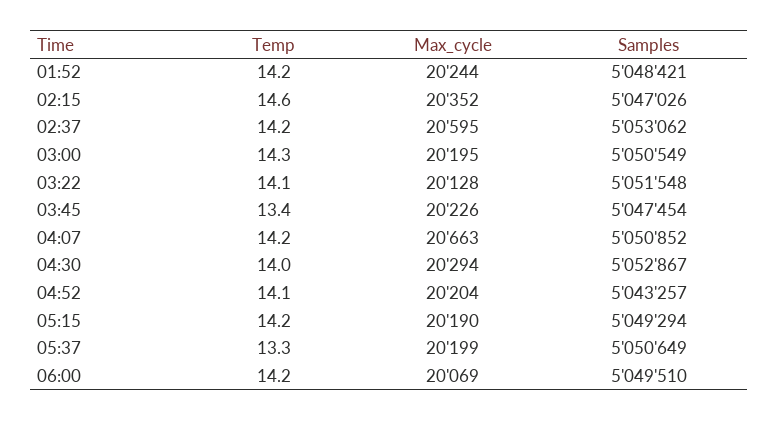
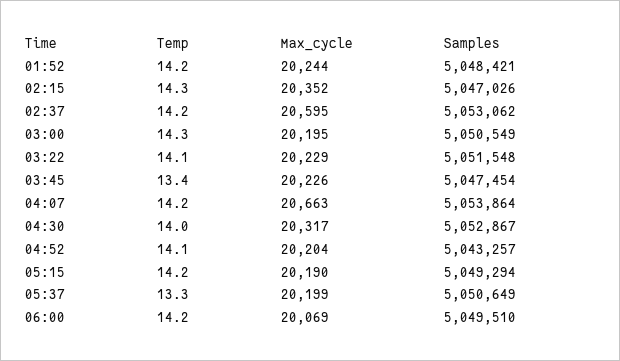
Temp, 02:15: 14.6 -> 14.3
Max_cycle, 03:22: 20128 -> 20229
Samples, 04:07: 5050852 -> 5053864
Max_cycle, 04:30: 20294 -> 20317

